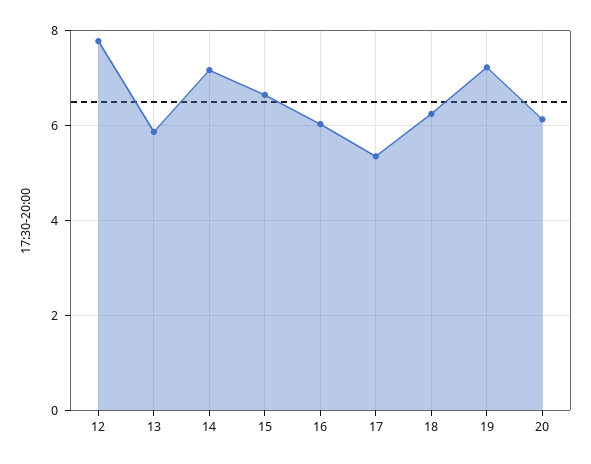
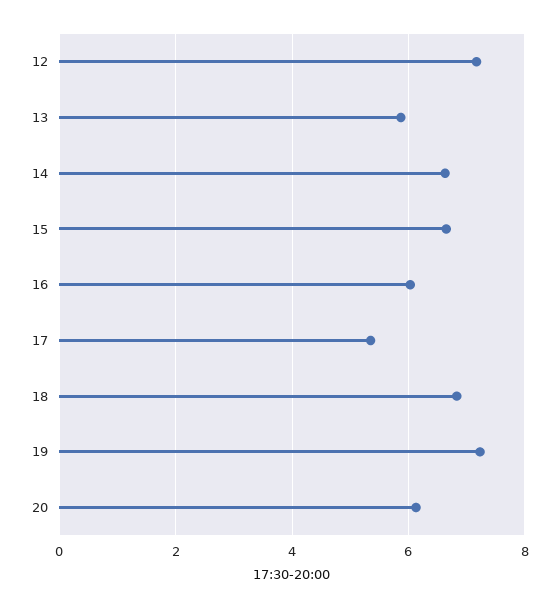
12: 7.8 -> 7.2
14: 7.2 -> 6.6
18: 6.2 -> 6.8

